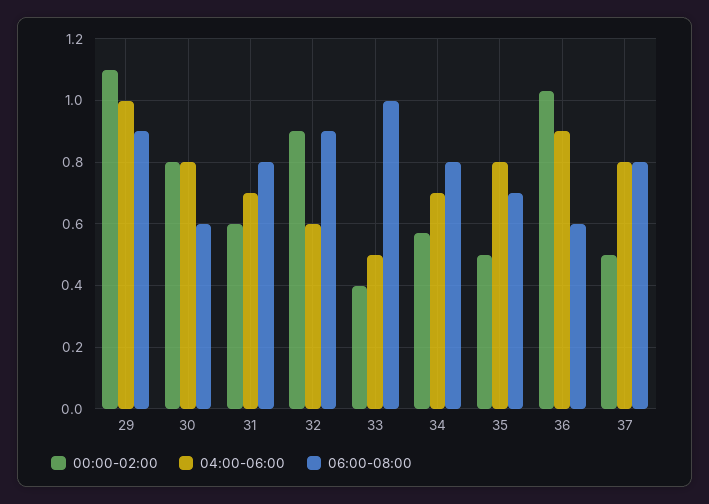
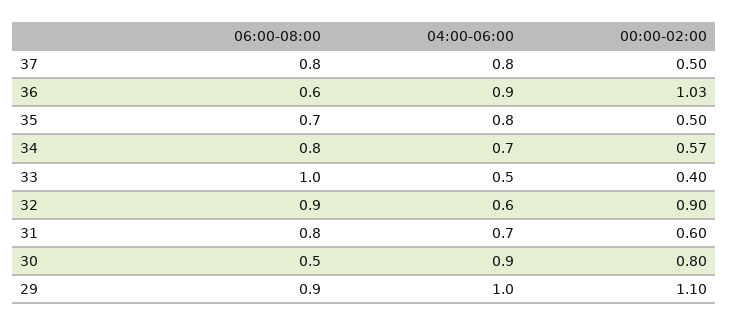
04:00-06:00, 30: 0.8 -> 0.9
06:00-08:00, 30: 0.6 -> 0.5

